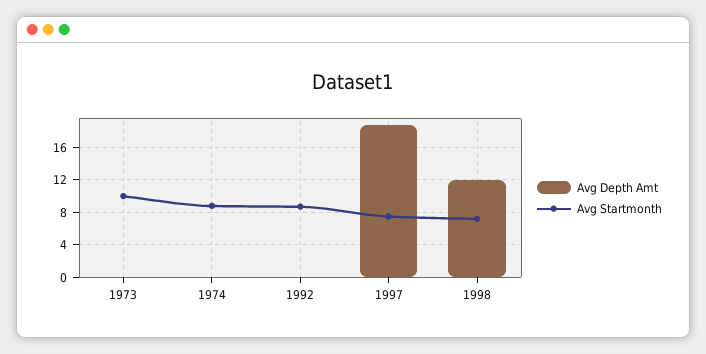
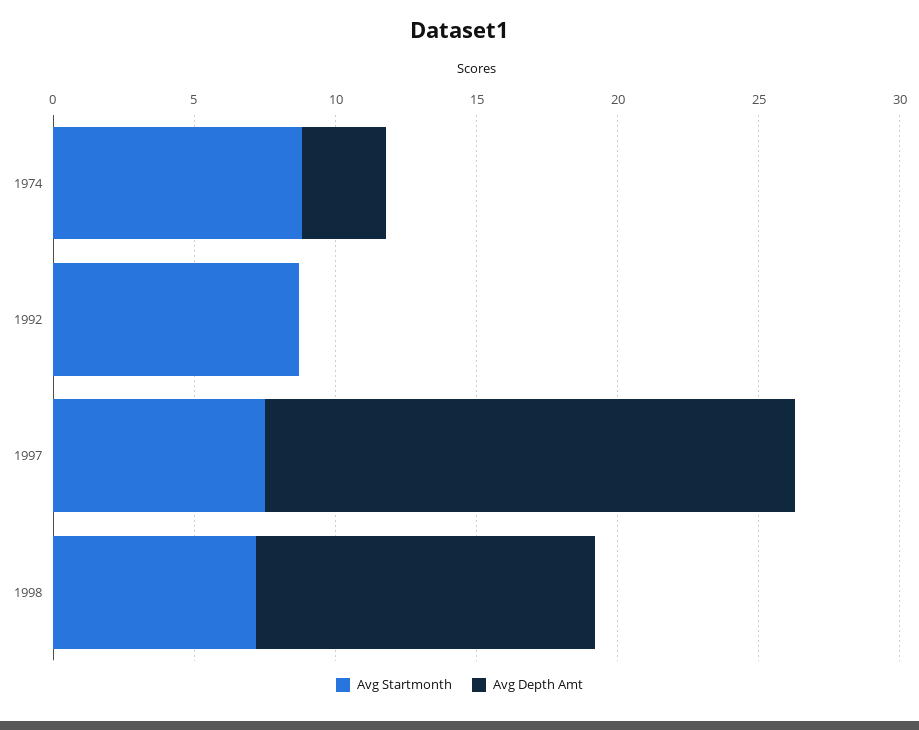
Avg Depth Amt, 1973: 0 -> none
Avg Startmonth, 1973: 10 -> none
Avg Depth Amt, 1974: 0 -> 3

